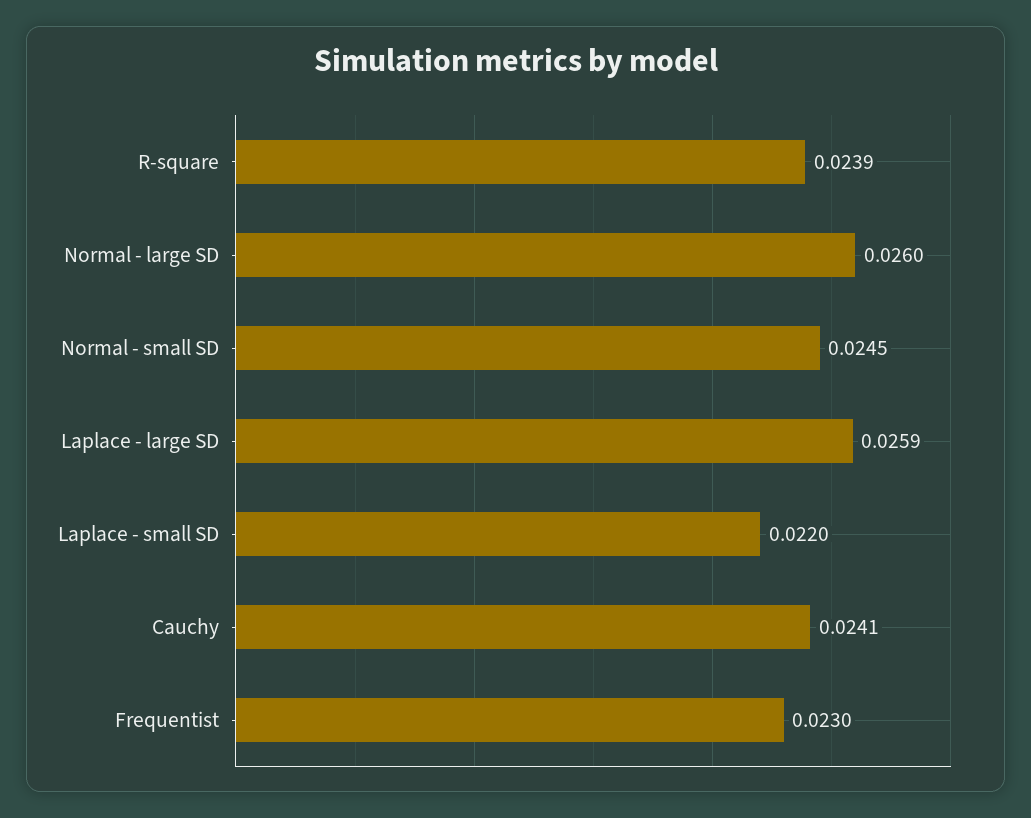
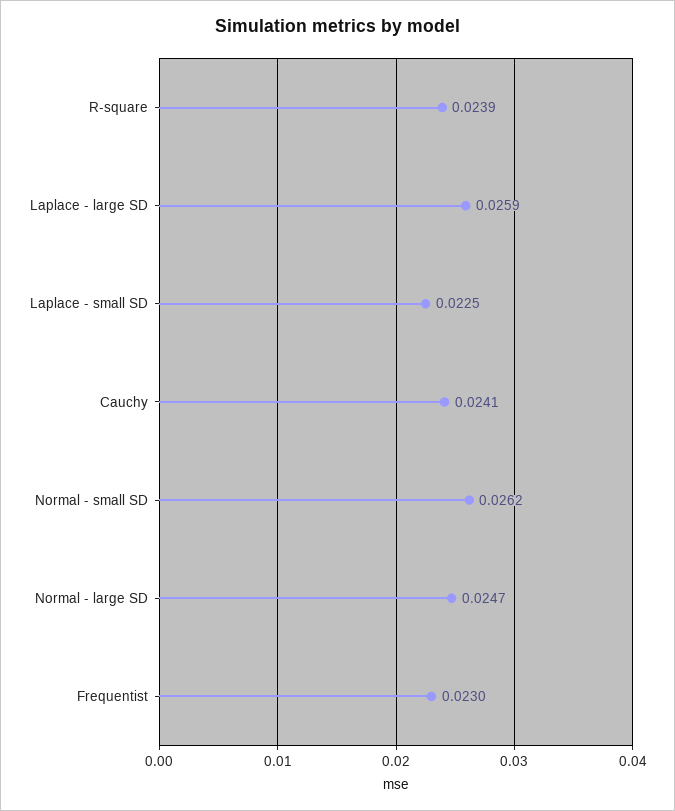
Normal - large SD: 0.026 -> 0.0247
Normal - small SD: 0.0245 -> 0.0262
Laplace - small SD: 0.022 -> 0.0225

